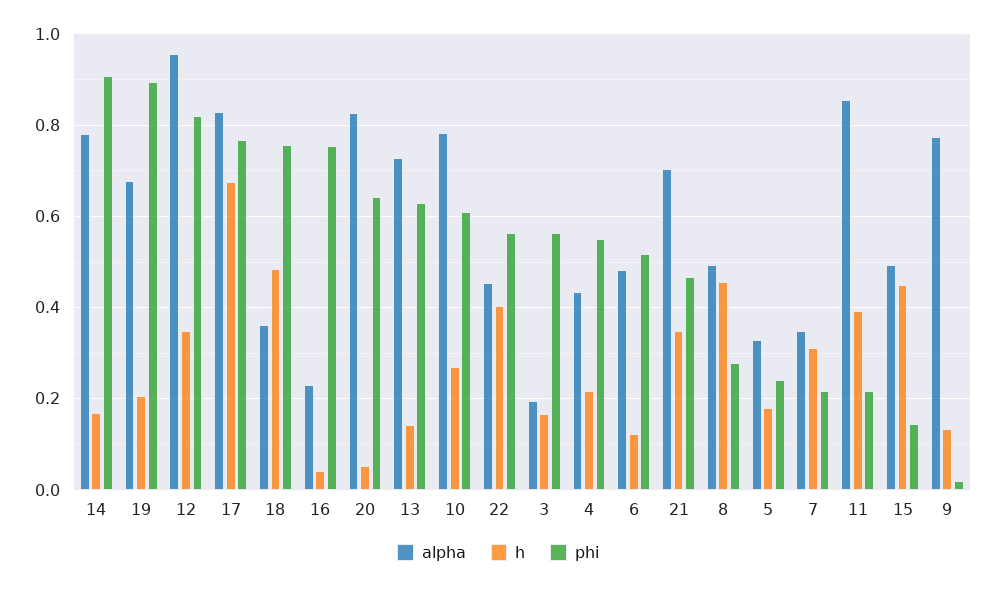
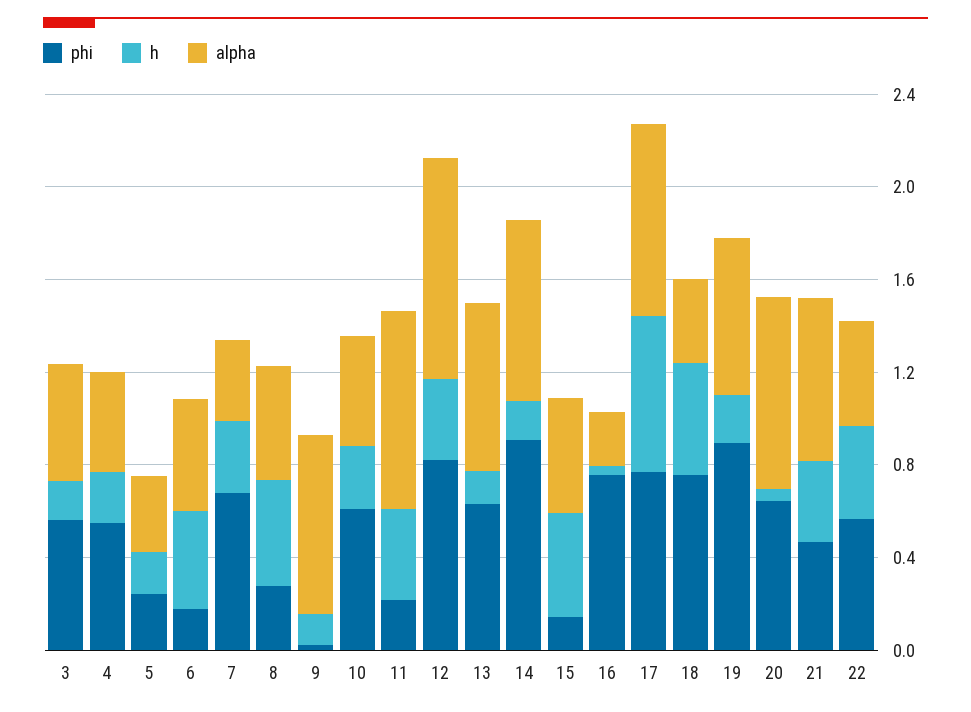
alpha, 10: 0.78 -> 0.5
alpha, 3: 0.2 -> 0.5
h, 6: 0.12 -> 0.4
phi, 6: 0.52 -> 0.2
phi, 7: 0.22 -> 0.7

